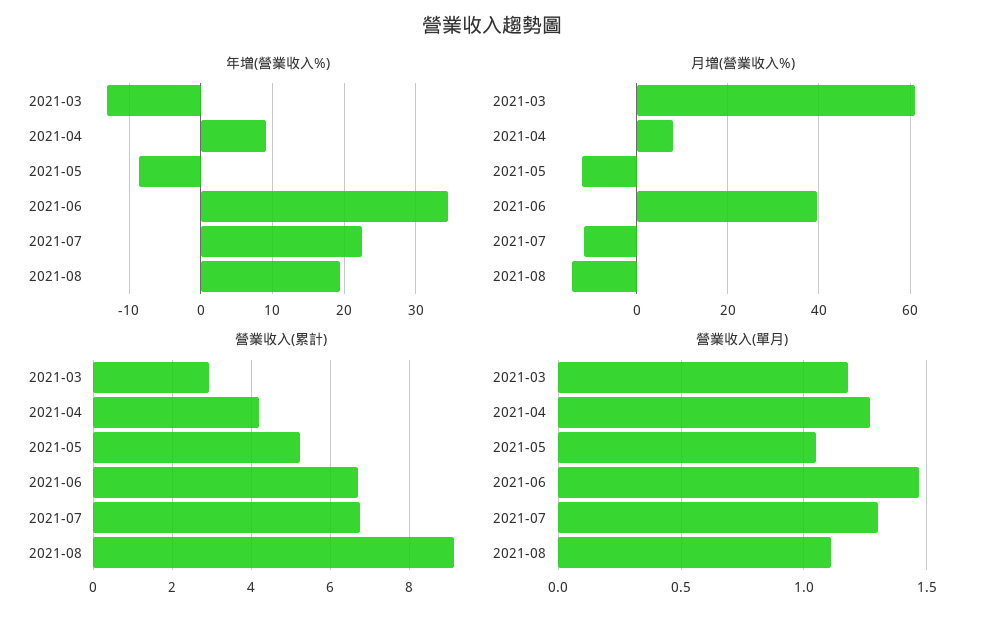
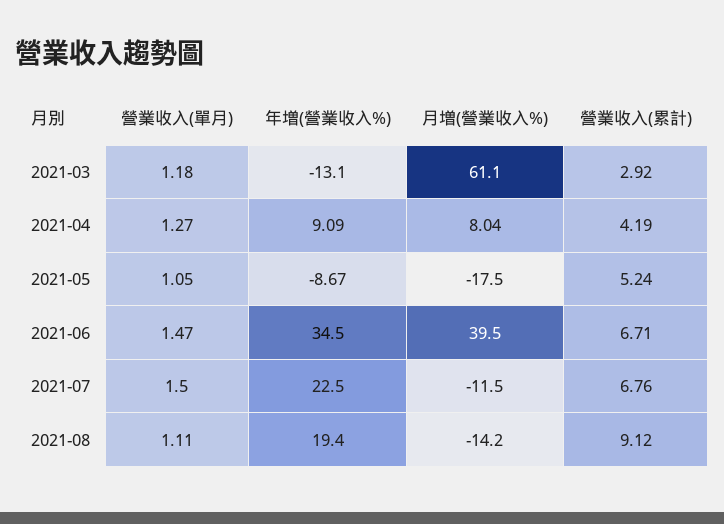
月増(營業收入%), 2021-05: -12 -> -17.5
營業收入(單月), 2021-07: 1.3 -> 1.5

